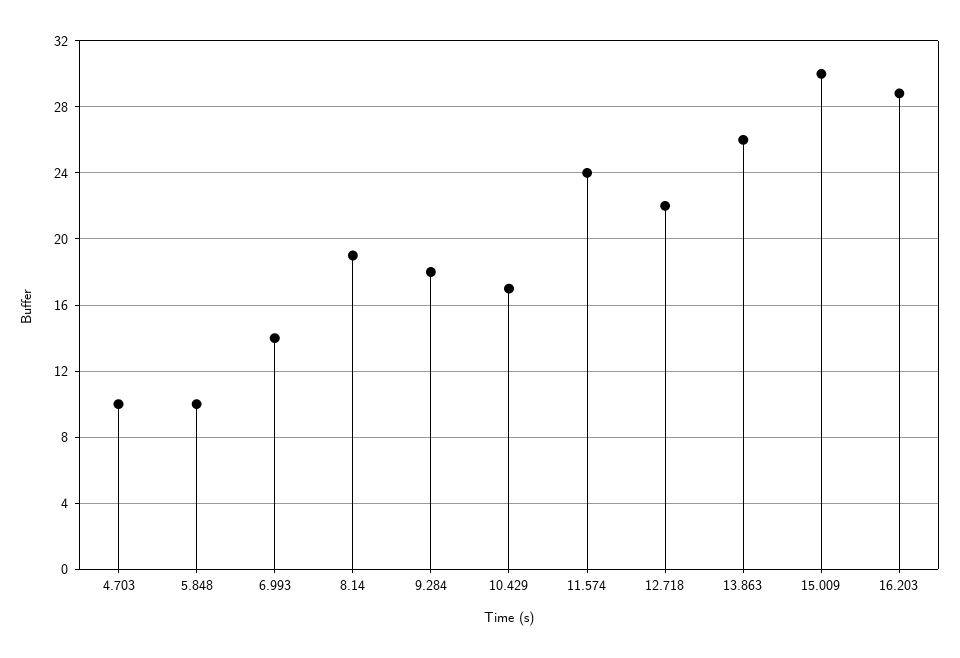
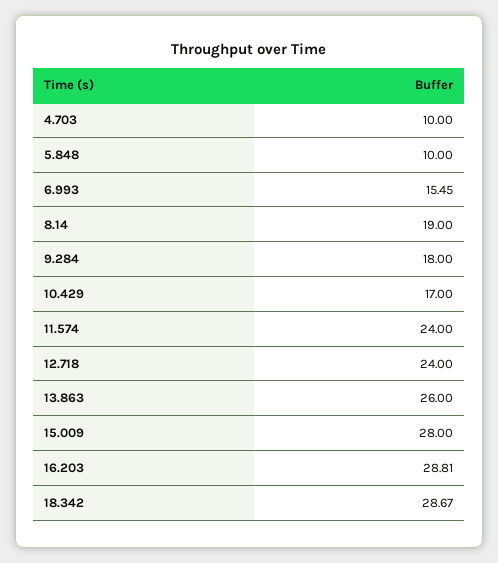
6.993: 14 -> 15.45
12.718: 22 -> 24
15.009: 30 -> 28
18.342: none -> 28.67

